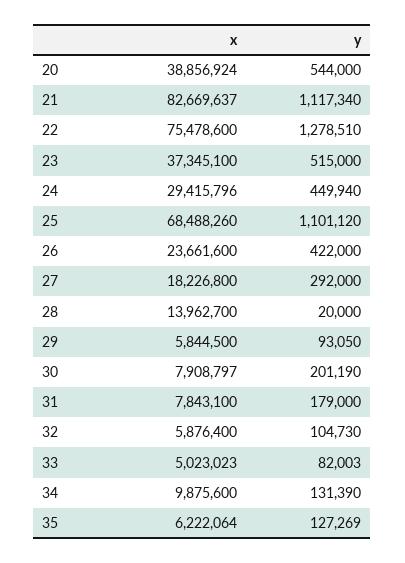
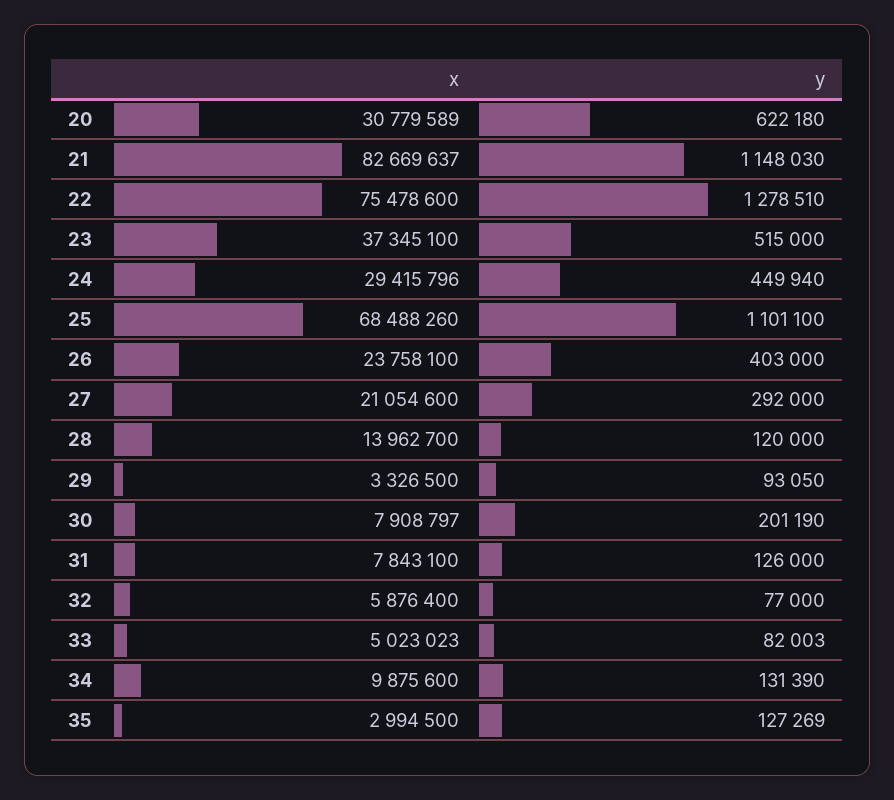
x, 20: 38856924 -> 30779589
y, 20: 544000 -> 622180
y, 21: 1117340 -> 1148030
y, 25: 1101120 -> 1101100
x, 26: 23661600 -> 23758100
y, 26: 422000 -> 403000
x, 27: 18226800 -> 21054600
y, 28: 20000 -> 120000
x, 29: 5844500 -> 3326500
y, 31: 179000 -> 126000
y, 32: 104730 -> 77000
x, 35: 6222064 -> 2994500

